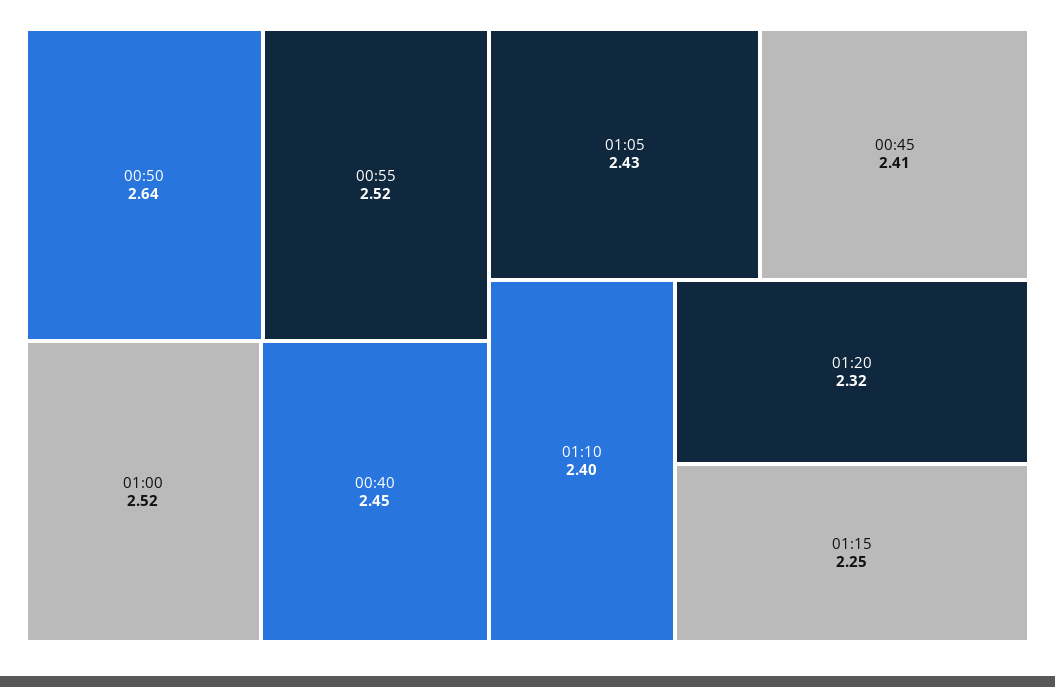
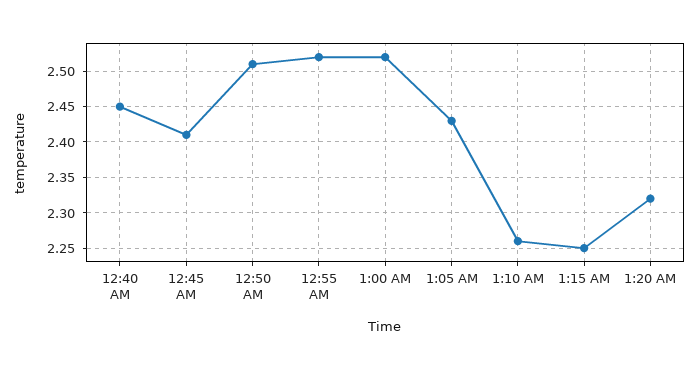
00:50: 2.64 -> 2.51
01:10: 2.4 -> 2.26

